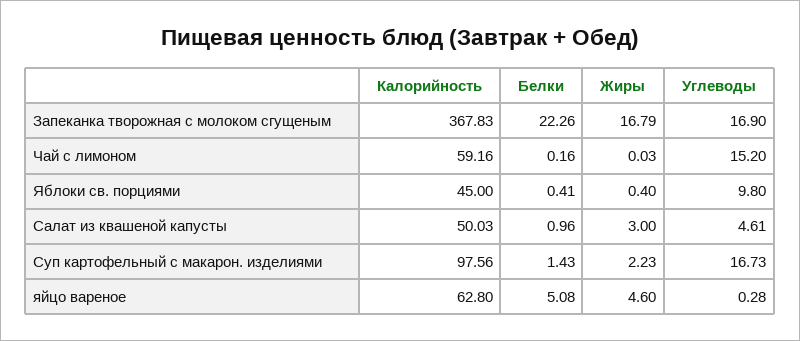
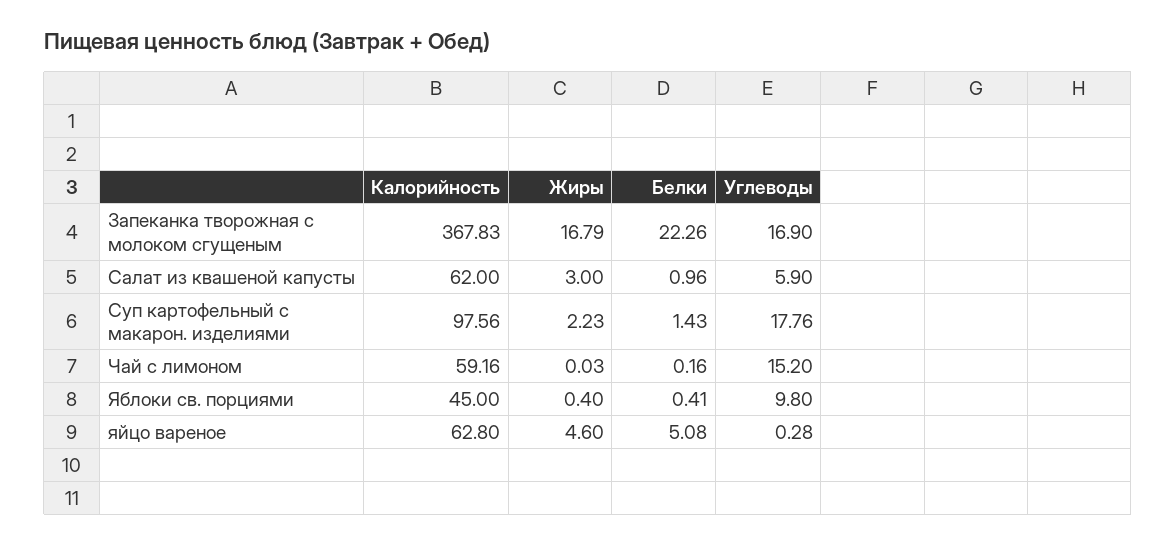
Калорийность, Салат из квашеной капусты: 50.03 -> 62
Углеводы, Салат из квашеной капусты: 4.61 -> 5.9
Углеводы, Суп картофельный с макарон. изделиями: 16.73 -> 17.76

